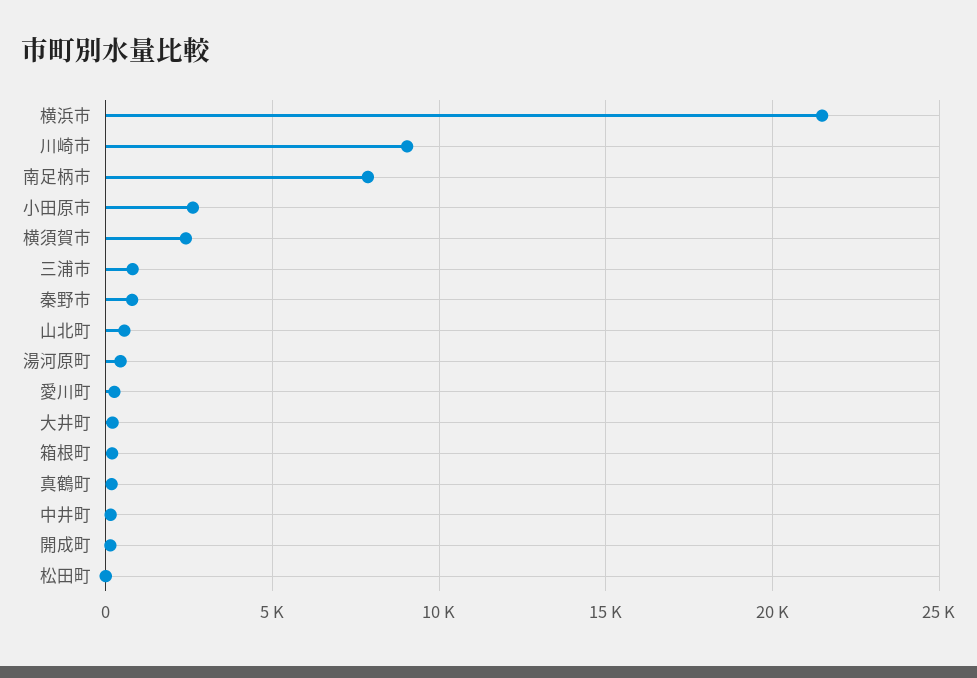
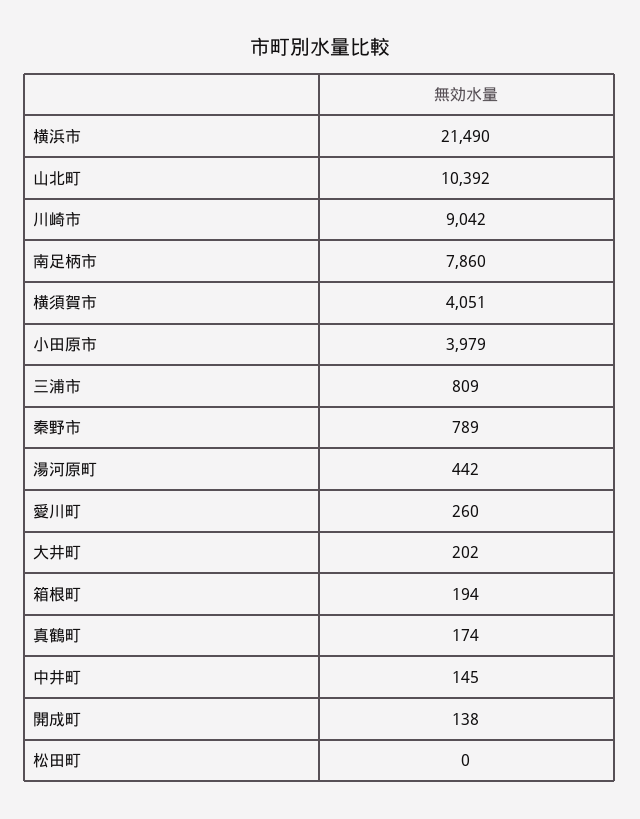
小田原市: 2500 -> 3979
横須賀市: 2500 -> 4051
山北町: 500 -> 10392

